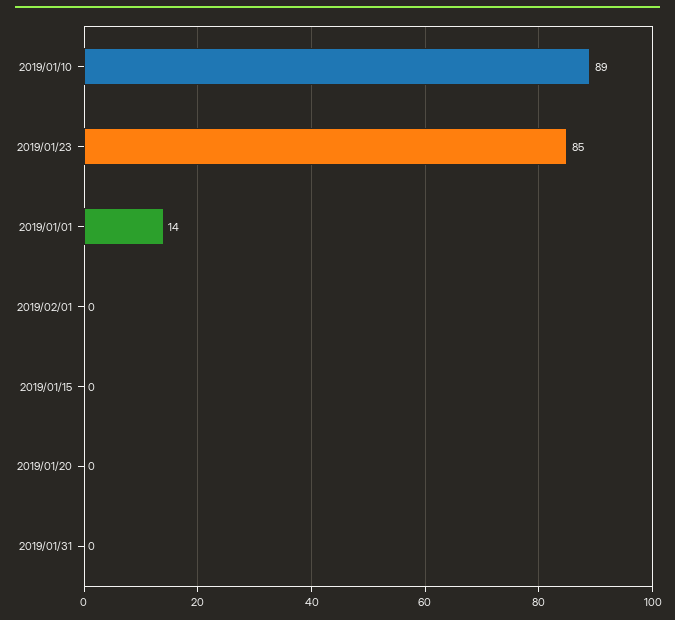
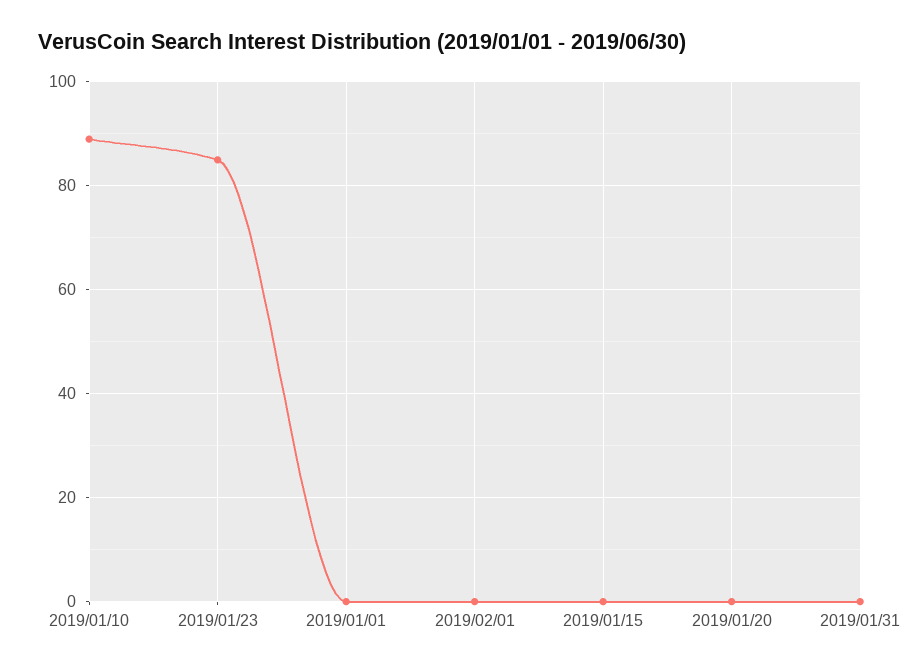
2019/01/01: 14 -> 0

